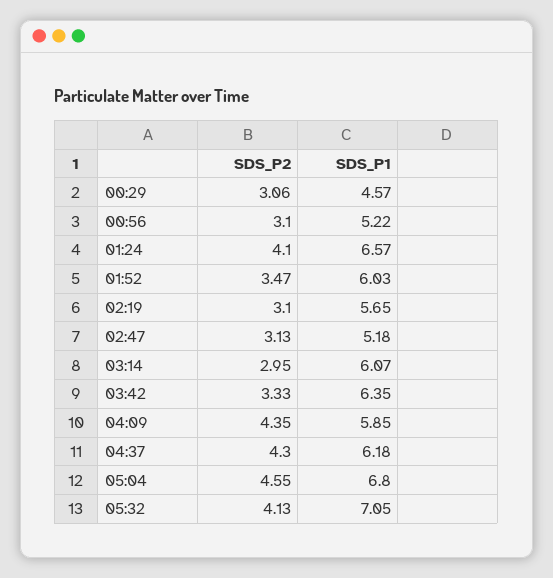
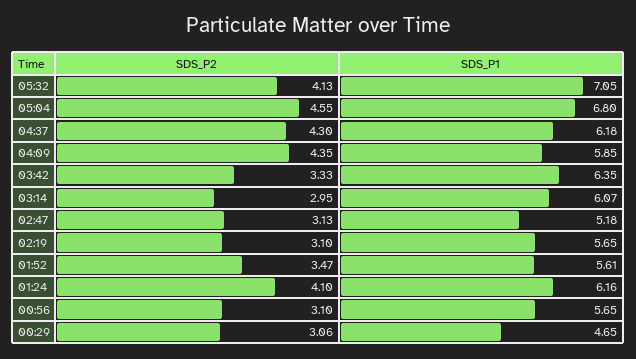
SDS_P1, 00:29: 4.57 -> 4.65
SDS_P1, 00:56: 5.22 -> 5.65
SDS_P1, 01:24: 6.57 -> 6.16
SDS_P1, 01:52: 6.03 -> 5.61

